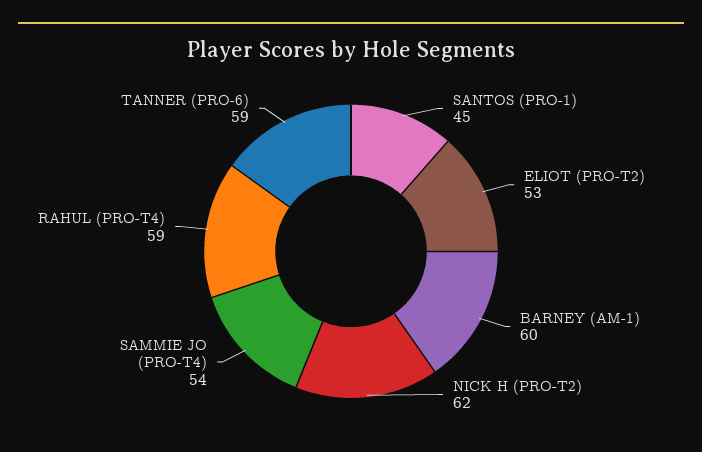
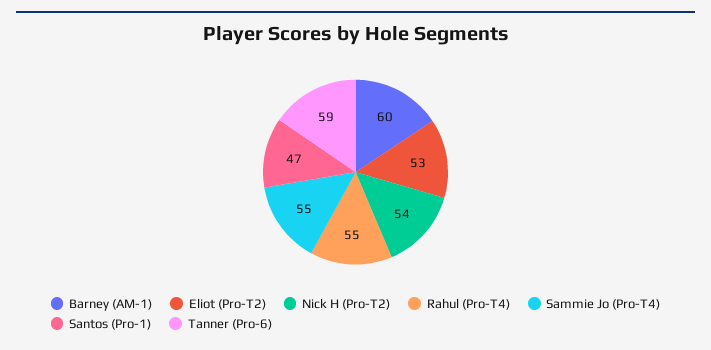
SANTOS (PRO-1): 45 -> 47
NICK H (PRO-T2): 62 -> 54
SAMMIE JO (PRO-T4): 54 -> 55
RAHUL (PRO-T4): 59 -> 55

